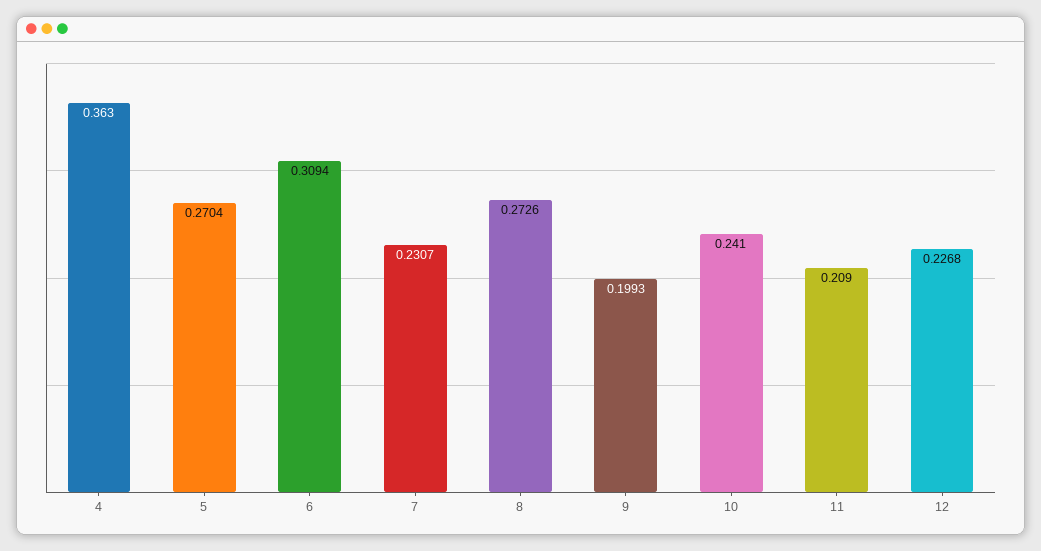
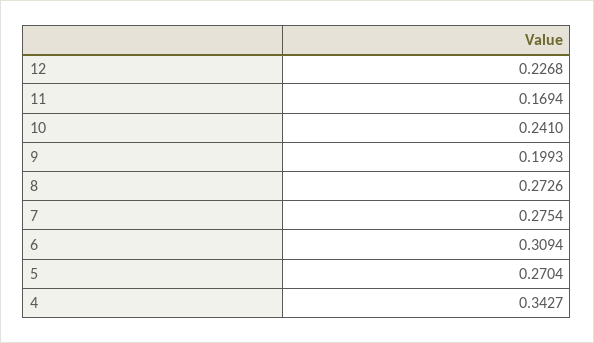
4: 0.363 -> 0.3427
7: 0.2307 -> 0.2754
11: 0.209 -> 0.1694

